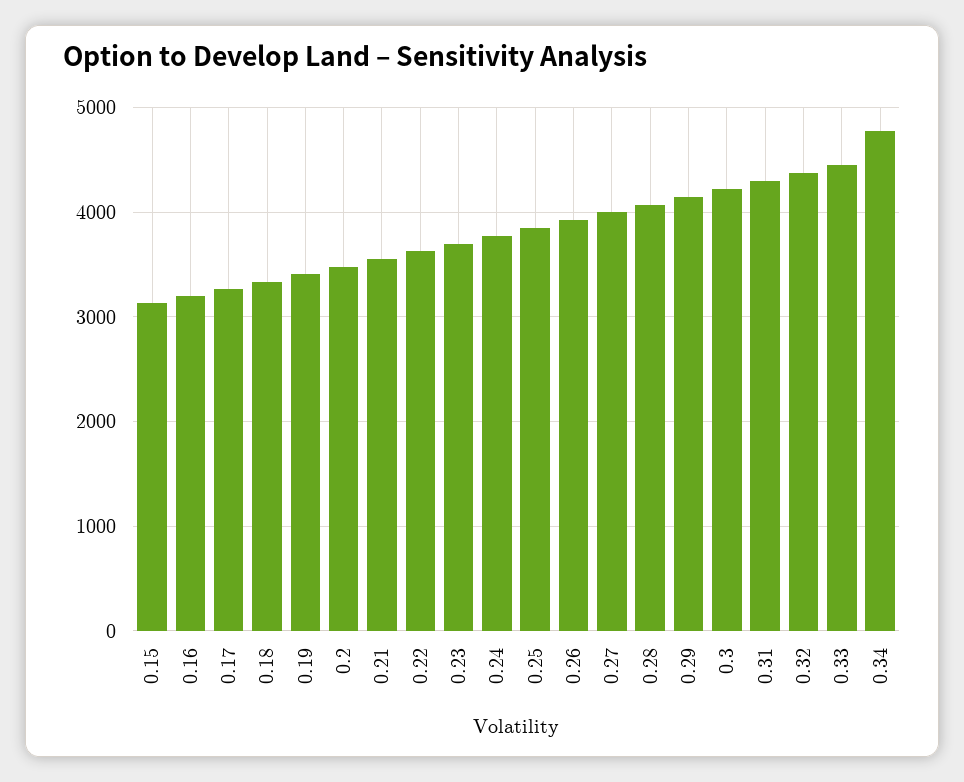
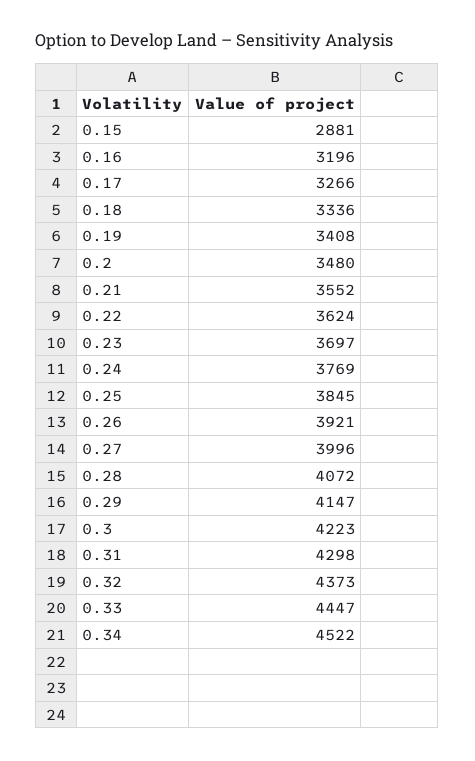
0.15: 3100 -> 2881
0.34: 4800 -> 4522

